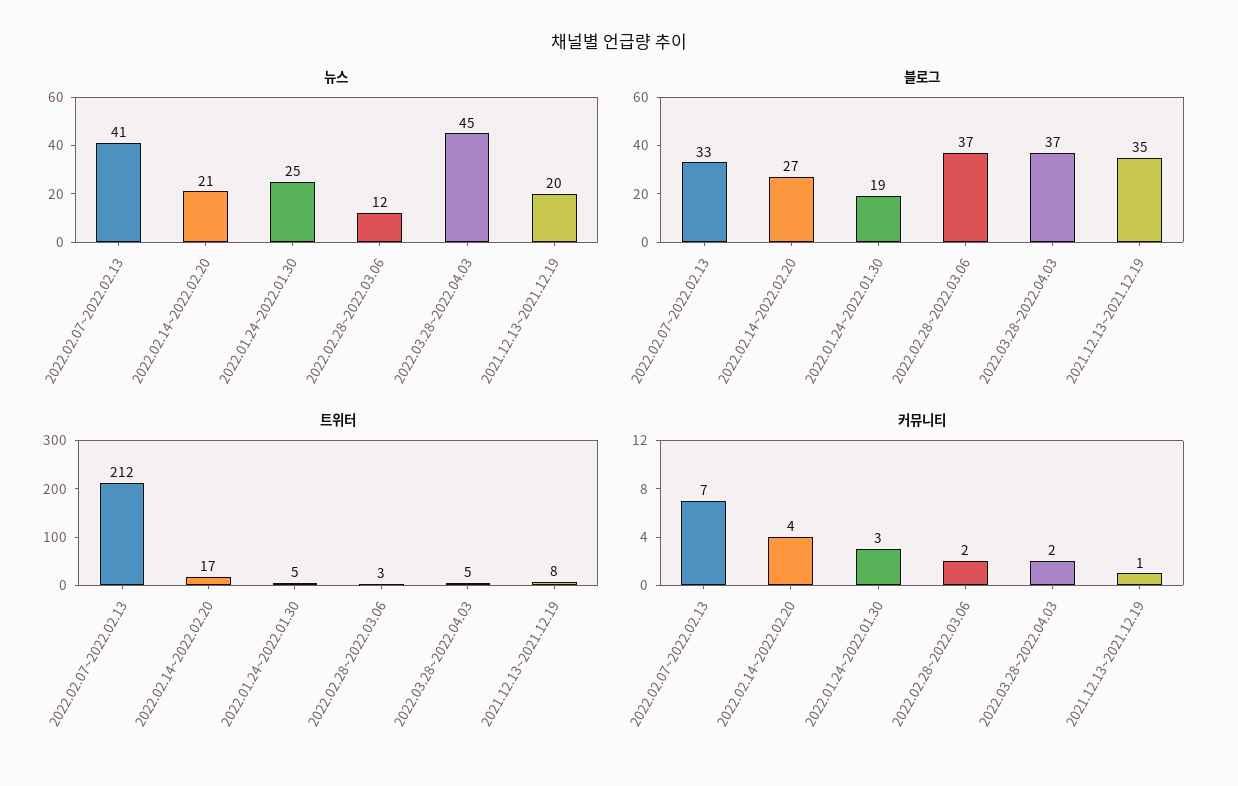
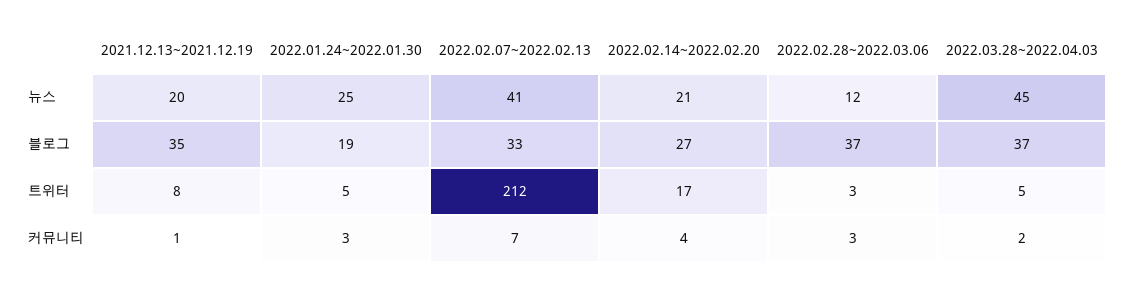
커뮤니티, 2022.02.28~2022.03.06: 2 -> 3

